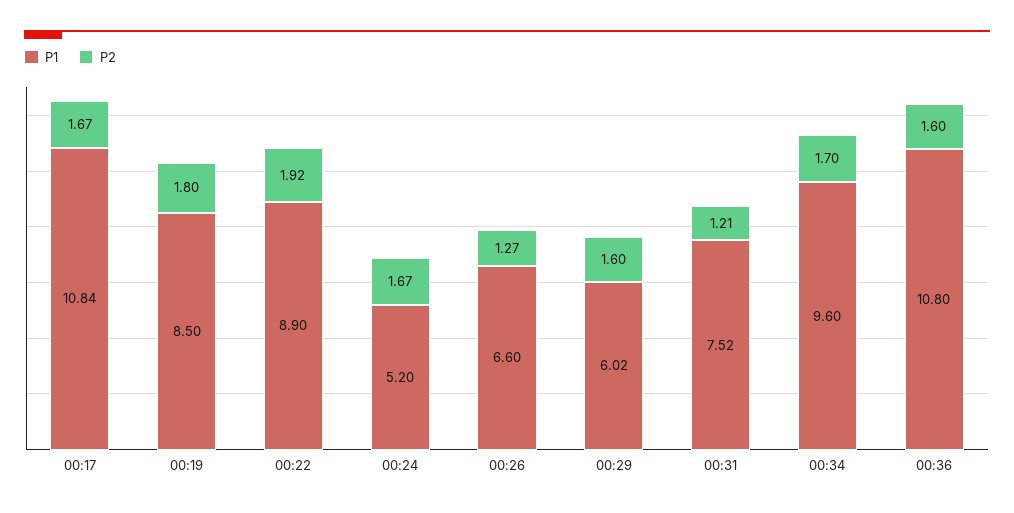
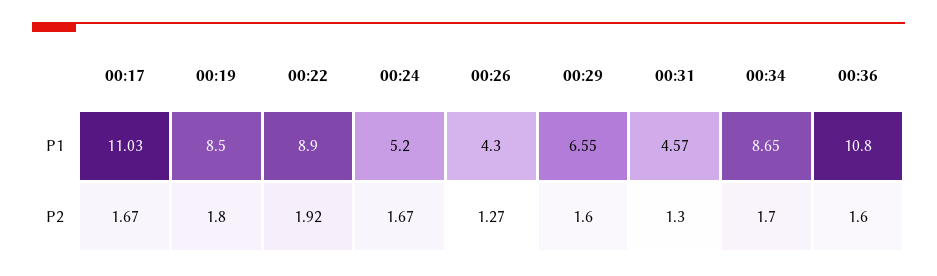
P1, 00:17: 10.84 -> 11.03
P1, 00:26: 6.6 -> 4.3
P1, 00:29: 6.02 -> 6.55
P1, 00:31: 7.52 -> 4.57
P2, 00:31: 1.21 -> 1.3
P1, 00:34: 9.6 -> 8.65

